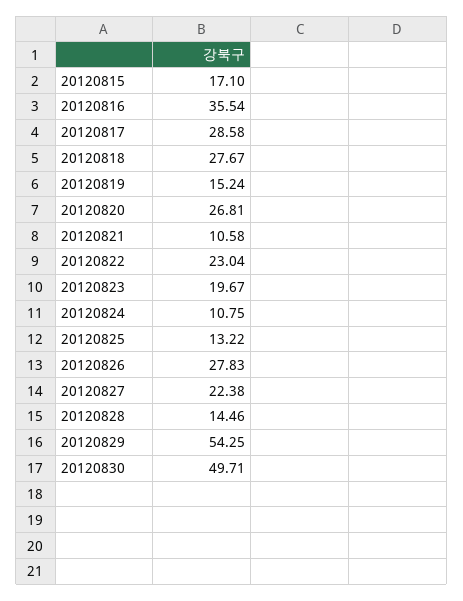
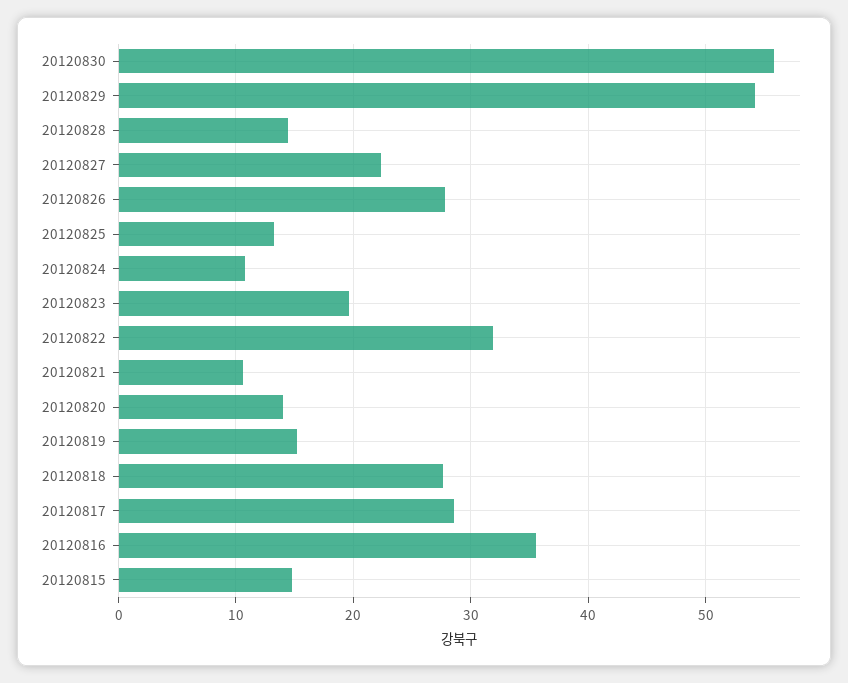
20120815: 17.1 -> 15
20120820: 26.81 -> 14
20120822: 23.04 -> 32
20120830: 49.71 -> 56

